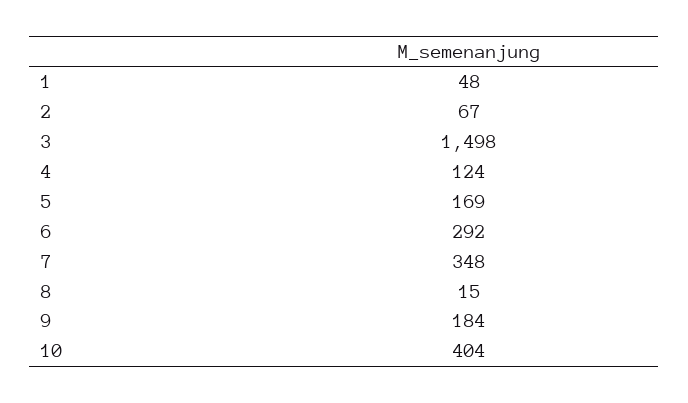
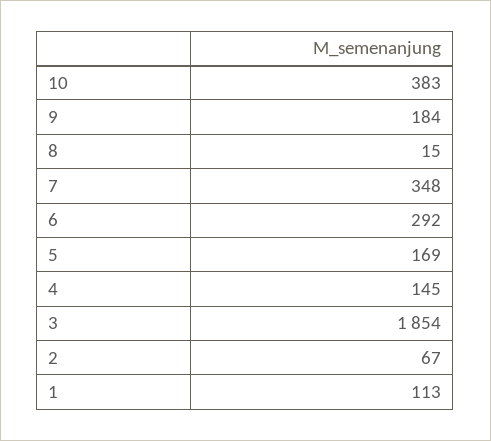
1: 48 -> 113
3: 1498 -> 1854
4: 124 -> 145
10: 404 -> 383

